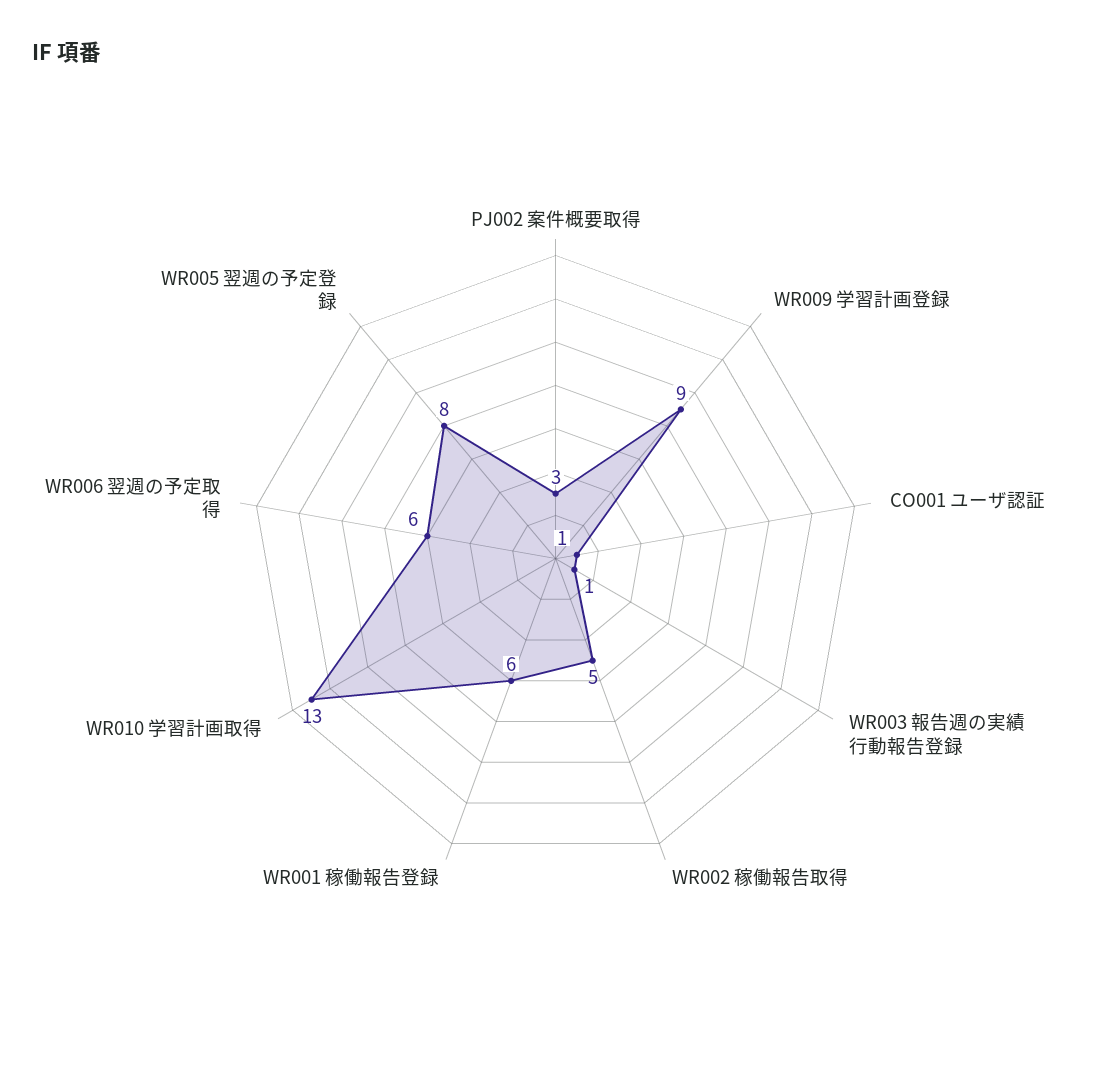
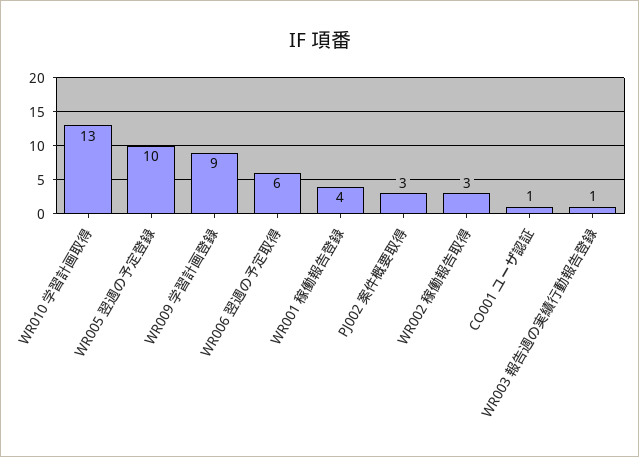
WR002 稼働報告取得: 5 -> 3
WR001 稼働報告登録: 6 -> 4
WR005 翌週の予定登録: 8 -> 10

